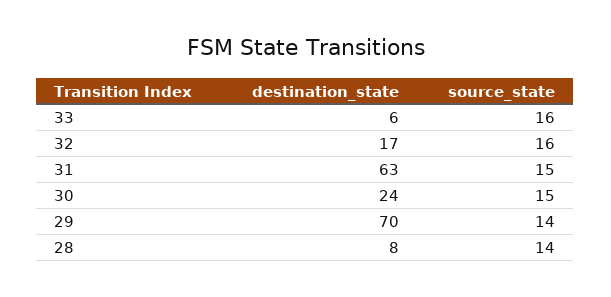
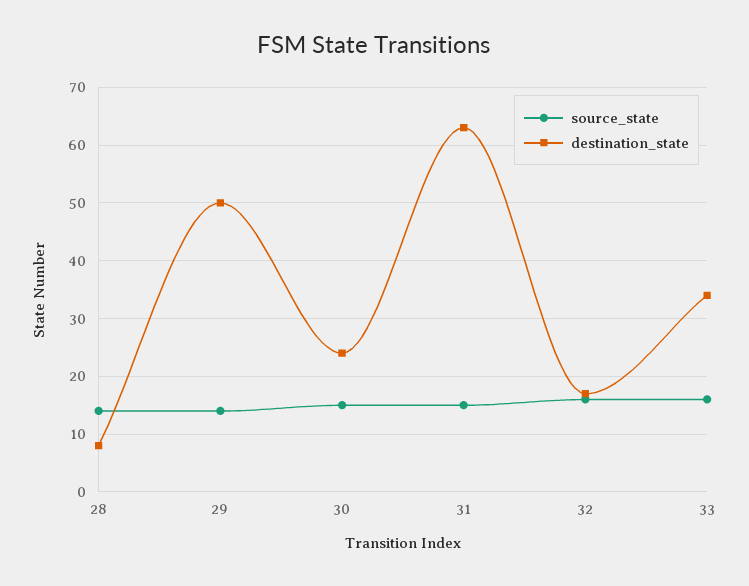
destination_state, 33: 6 -> 35
destination_state, 29: 70 -> 50

